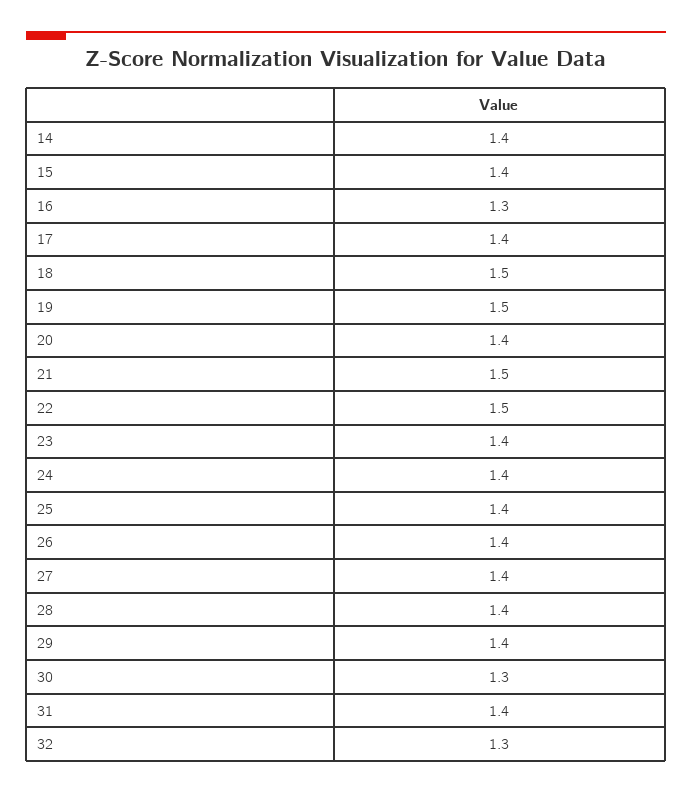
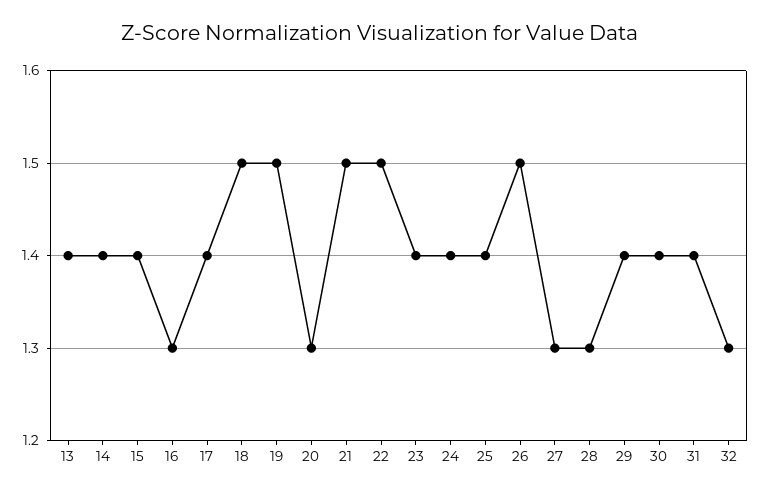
20: 1.4 -> 1.3
26: 1.4 -> 1.5
27: 1.4 -> 1.3
28: 1.4 -> 1.3
30: 1.3 -> 1.4
13: none -> 1.4

